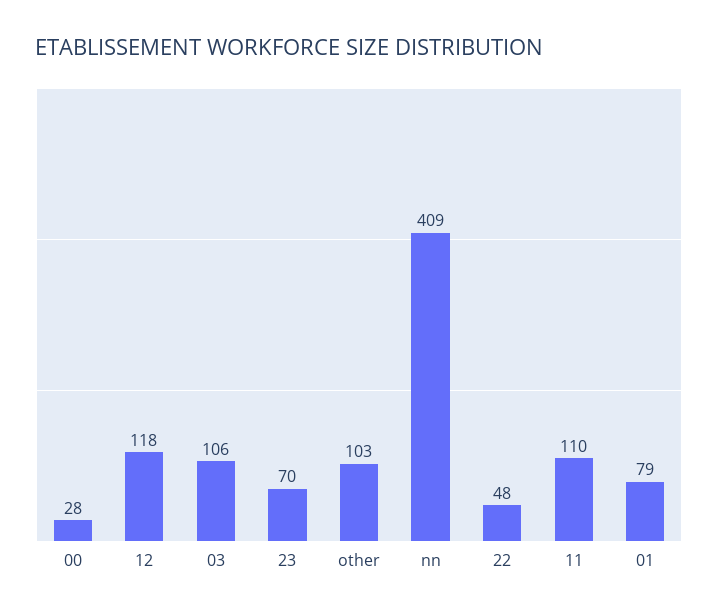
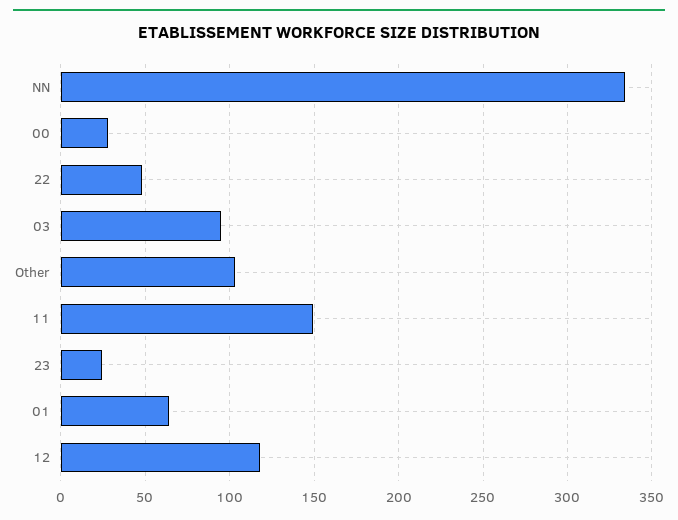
03: 106 -> 95
23: 70 -> 25
nn: 409 -> 335
11: 110 -> 150
01: 79 -> 65

